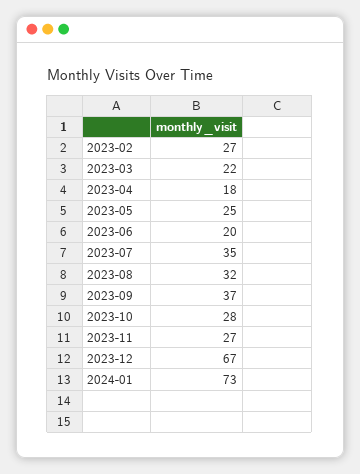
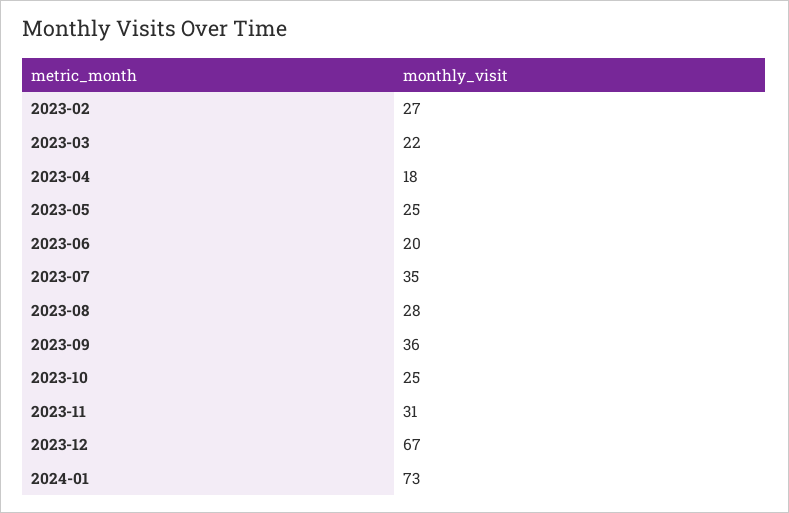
2023-08: 32 -> 28
2023-09: 37 -> 36
2023-10: 28 -> 25
2023-11: 27 -> 31

